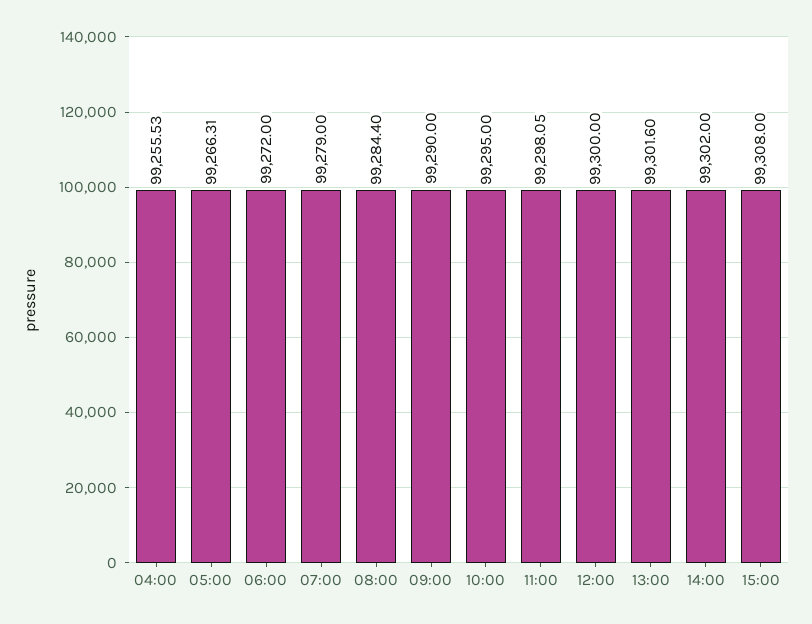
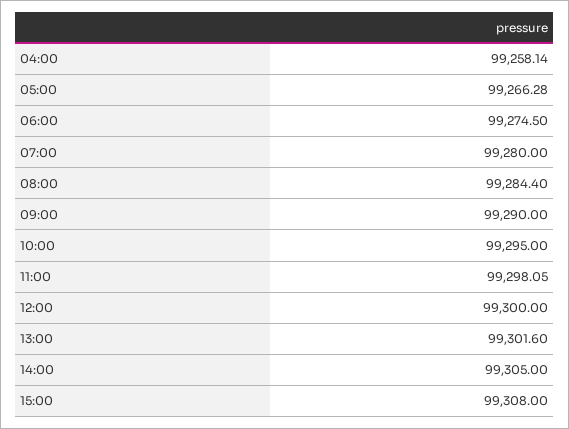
04:00: 99255.53 -> 99258.14
05:00: 99266.31 -> 99266.28
06:00: 99272 -> 99274.5
07:00: 99279 -> 99280
14:00: 99302 -> 99305

